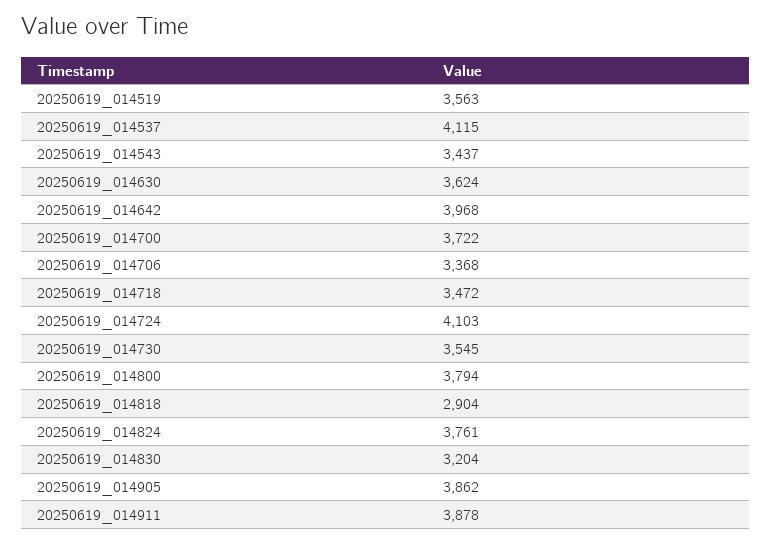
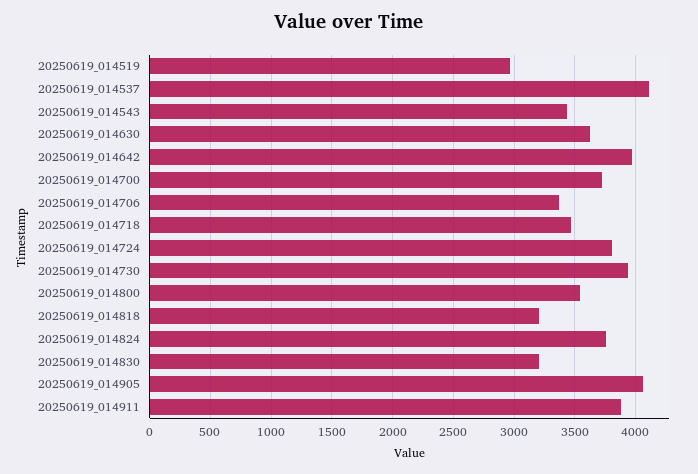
20250619_014519: 3563 -> 2950
20250619_014724: 4103 -> 3800
20250619_014730: 3545 -> 3950
20250619_014800: 3794 -> 3550
20250619_014818: 2904 -> 3200
20250619_014905: 3862 -> 4050

